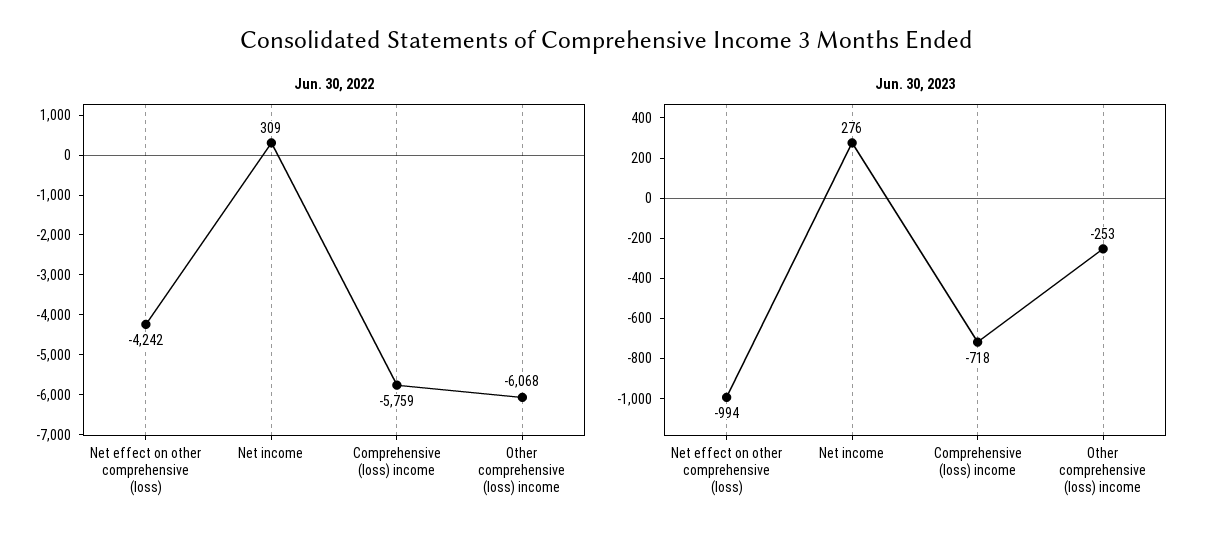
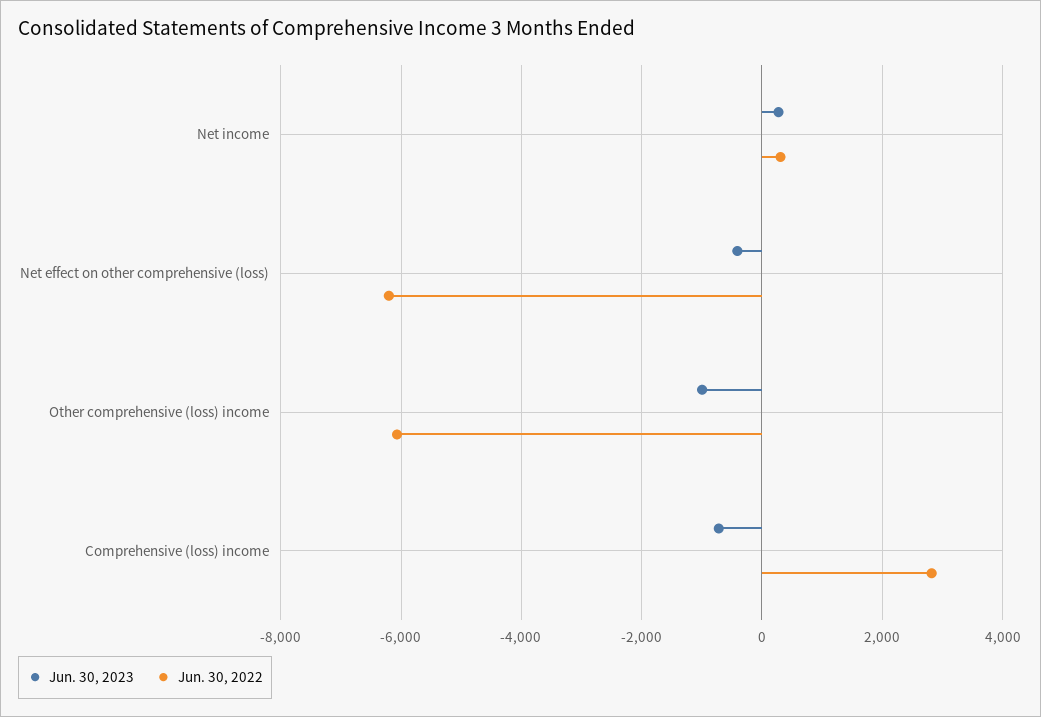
Jun. 30, 2022, Net effect on other comprehensive (loss): -4242 -> -6200
Jun. 30, 2022, Comprehensive (loss) income: -5759 -> 2800
Jun. 30, 2023, Net effect on other comprehensive (loss): -994 -> -400
Jun. 30, 2023, Other comprehensive (loss) income: -253 -> -1000

